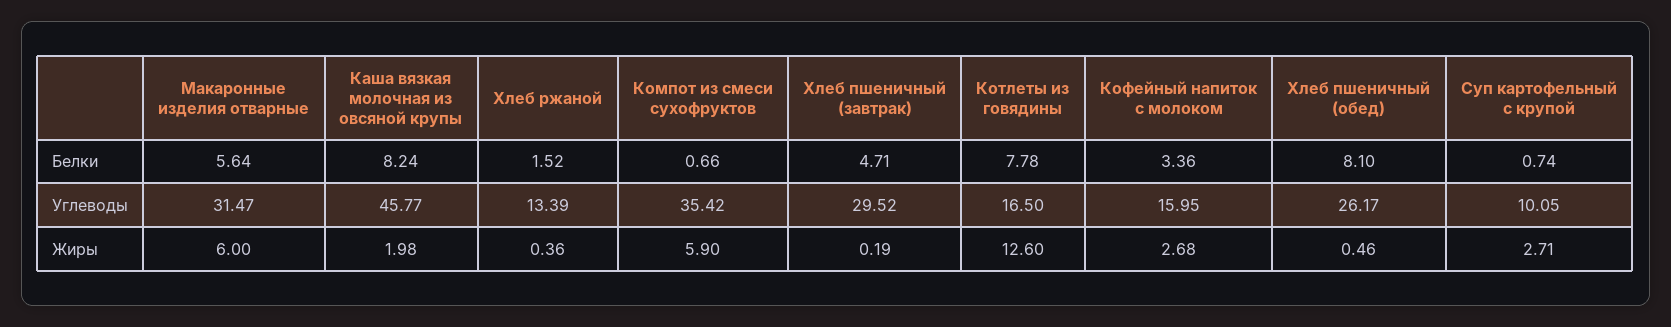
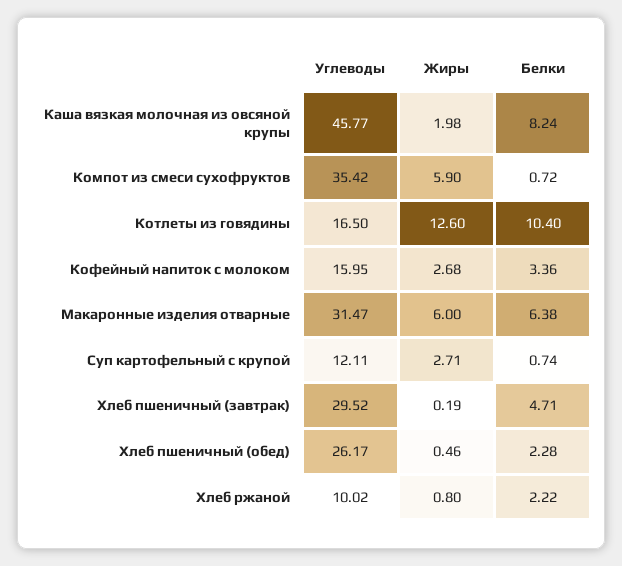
Макаронные изделия отварные, Белки: 5.64 -> 6.38
Хлеб ржаной, Белки: 1.52 -> 2.22
Компот из смеси сухофруктов, Белки: 0.66 -> 0.72
Котлеты из говядины, Белки: 7.78 -> 10.4
Хлеб пшеничный (обед), Белки: 8.1 -> 2.28
Хлеб ржаной, Углеводы: 13.39 -> 10.02
Суп картофельный с крупой, Углеводы: 10.05 -> 12.11
Хлеб ржаной, Жиры: 0.36 -> 0.8

